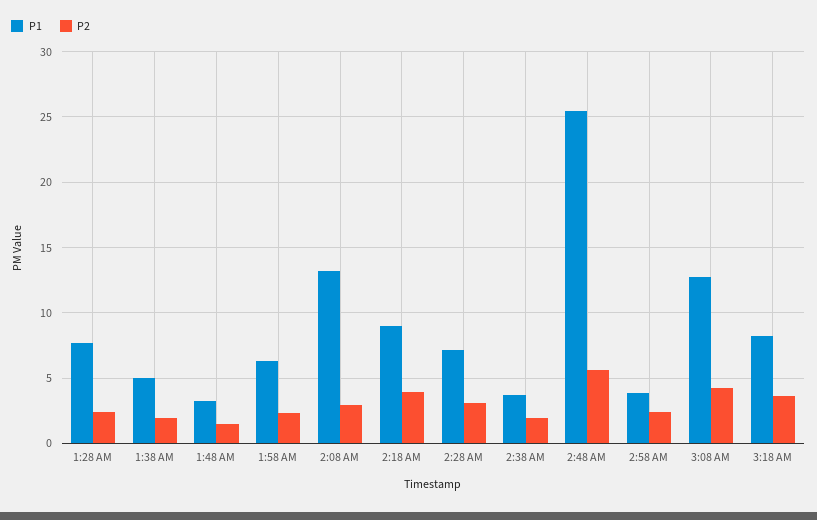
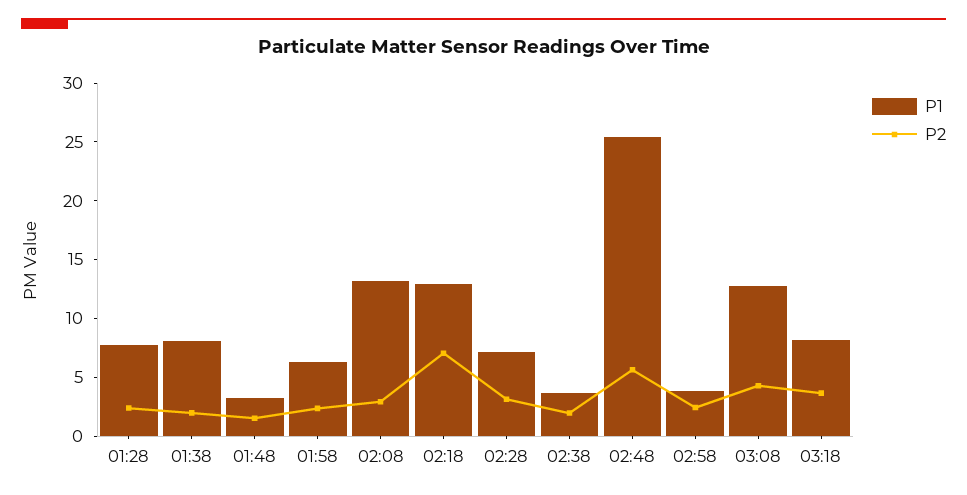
P1, 1:38 AM: 5 -> 8
P1, 2:18 AM: 9 -> 13
P2, 2:18 AM: 4 -> 7

